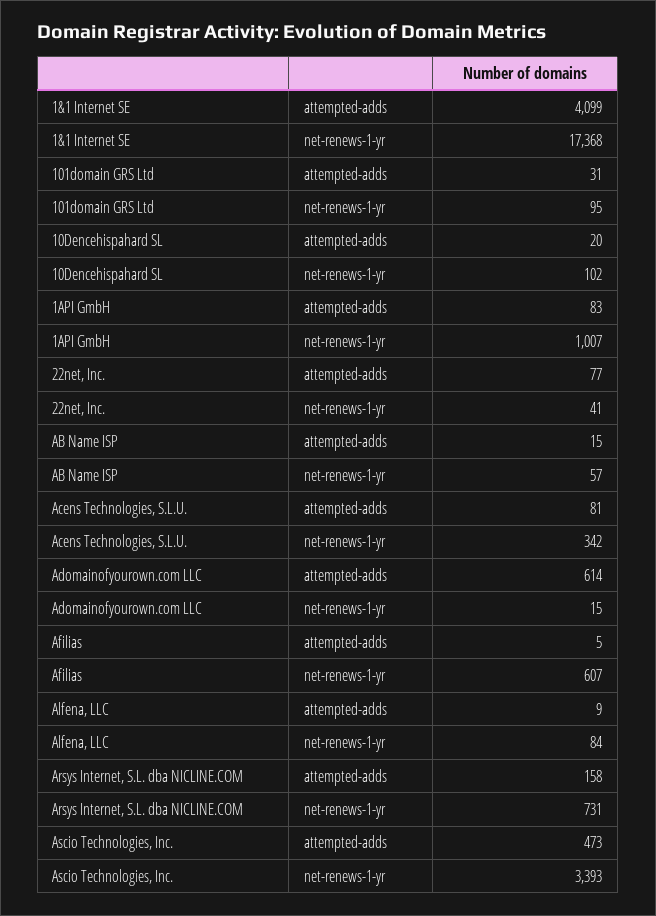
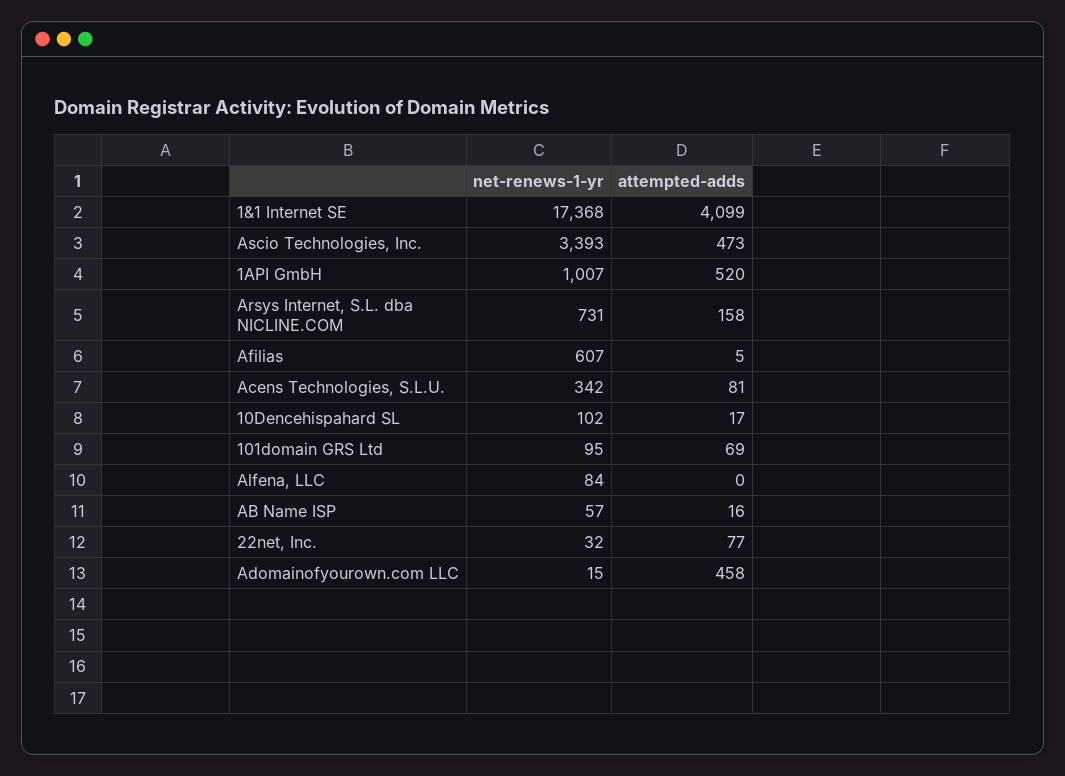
101domain GRS Ltd, attempted-adds: 31 -> 69
10Dencehispahard SL, attempted-adds: 20 -> 17
1API GmbH, attempted-adds: 83 -> 520
22net, Inc., net-renews-1-yr: 41 -> 32
AB Name ISP, attempted-adds: 15 -> 16
Adomainofyourown.com LLC, attempted-adds: 614 -> 458
Alfena, LLC, attempted-adds: 9 -> 0

